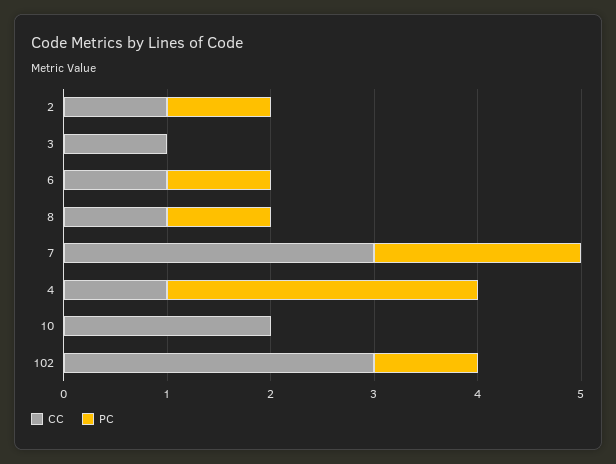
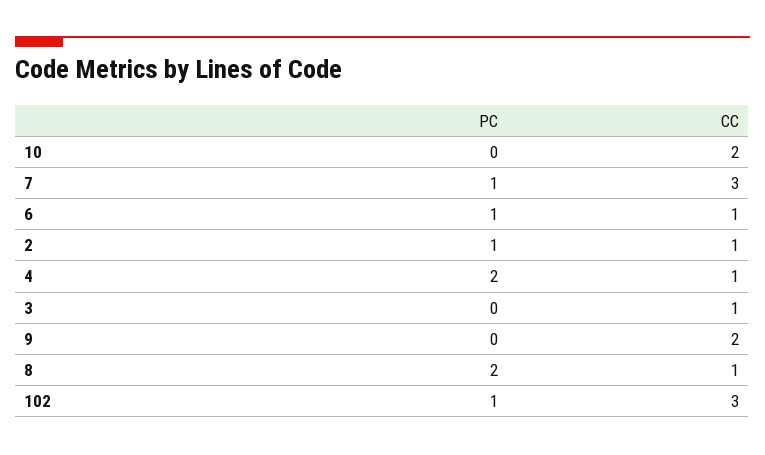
PC, 8: 1 -> 2
PC, 7: 2 -> 1
PC, 4: 3 -> 2
PC, 9: none -> 0
CC, 9: none -> 2

